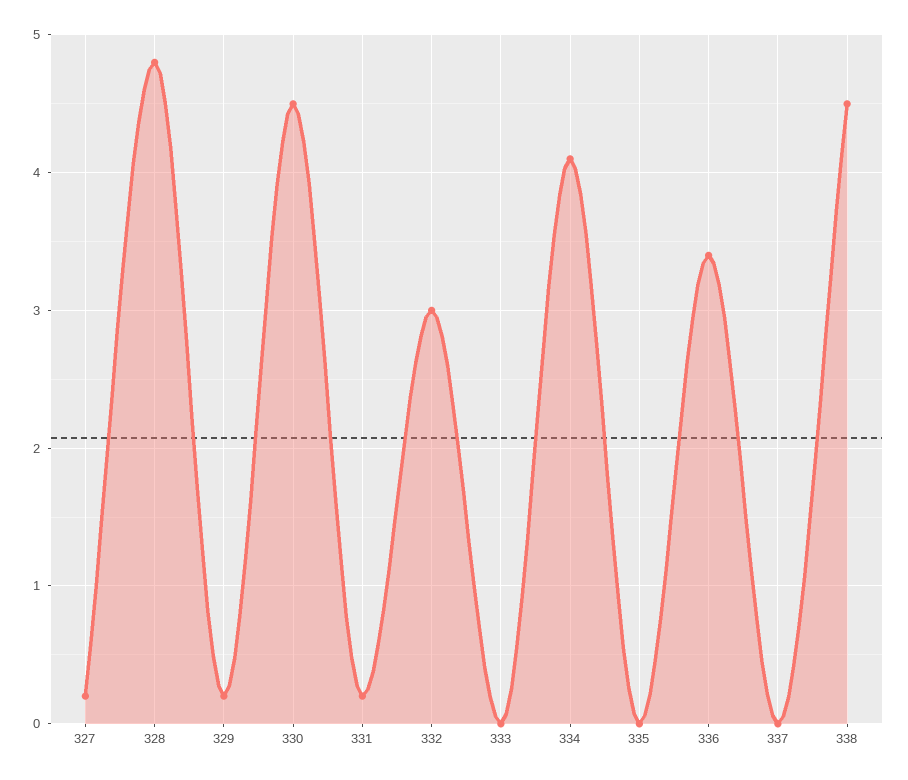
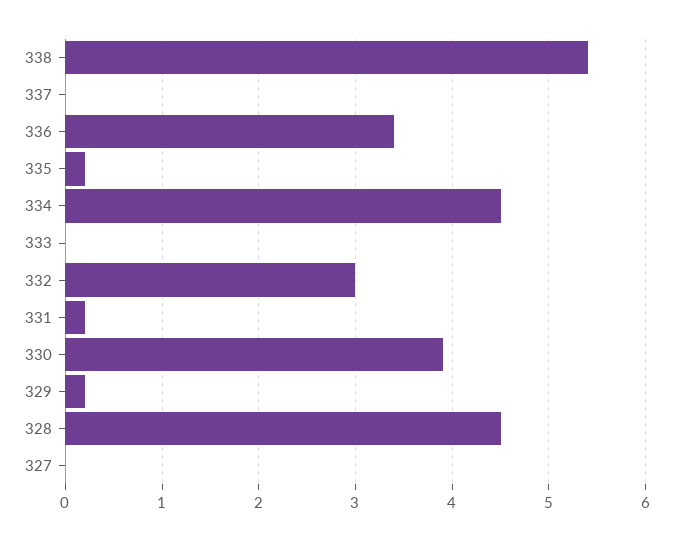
327: 0.2 -> 0
328: 4.8 -> 4.5
330: 4.5 -> 3.9
334: 4.1 -> 4.5
335: 0 -> 0.2
338: 4.5 -> 5.4

